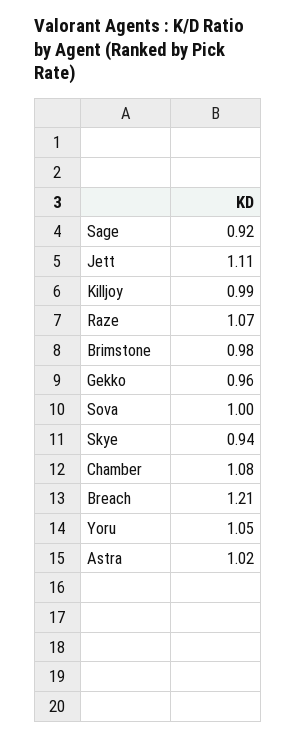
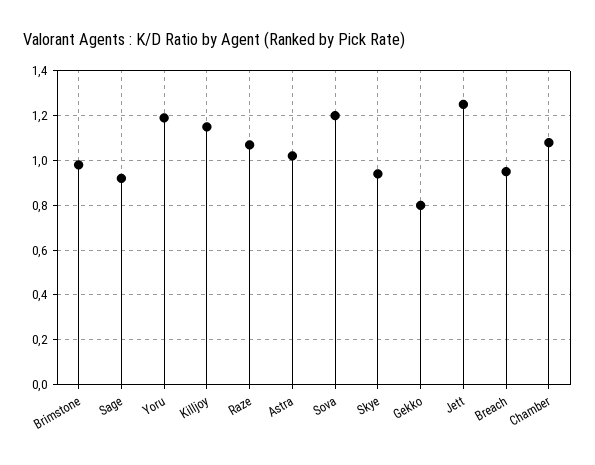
Jett: 1.11 -> 1.25
Killjoy: 0.99 -> 1.15
Gekko: 0.96 -> 0.8
Sova: 1 -> 1.2
Breach: 1.21 -> 0.95
Yoru: 1.05 -> 1.2

